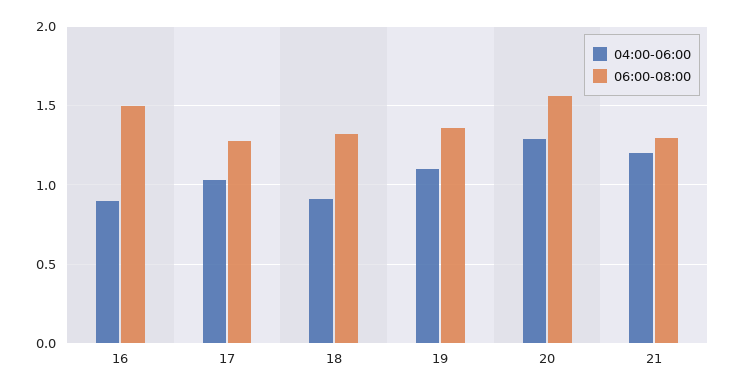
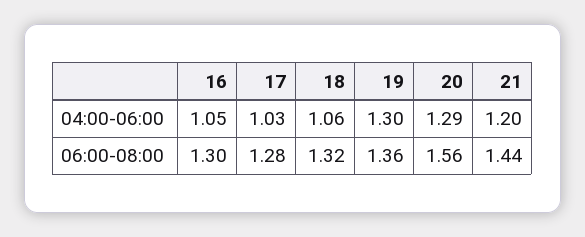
04:00-06:00, 16: 0.9 -> 1.05
06:00-08:00, 16: 1.5 -> 1.3
04:00-06:00, 18: 0.9 -> 1.06
04:00-06:00, 19: 1.1 -> 1.3
06:00-08:00, 21: 1.3 -> 1.44

